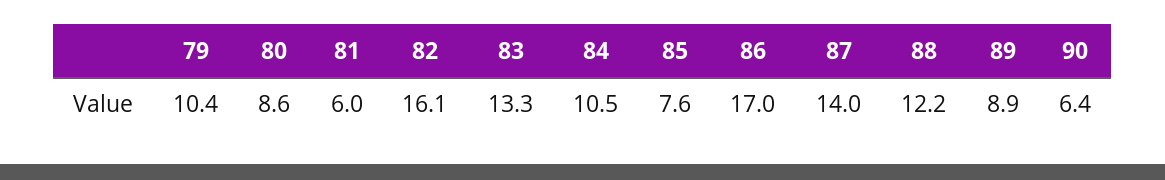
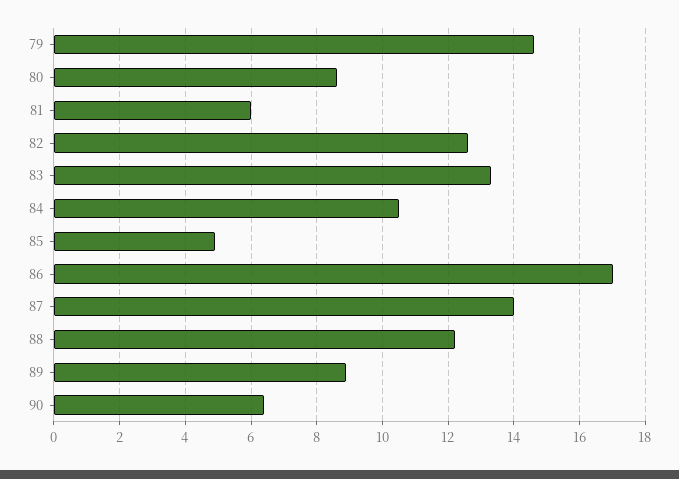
79: 10.4 -> 14.5
82: 16.1 -> 12.5
85: 7.6 -> 5

